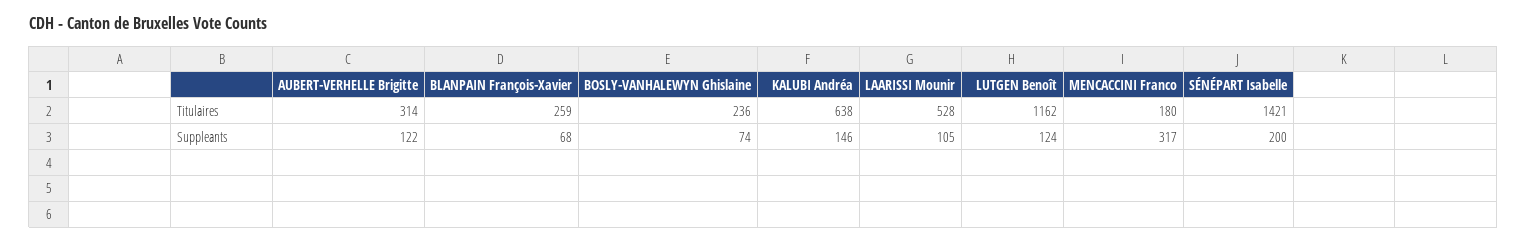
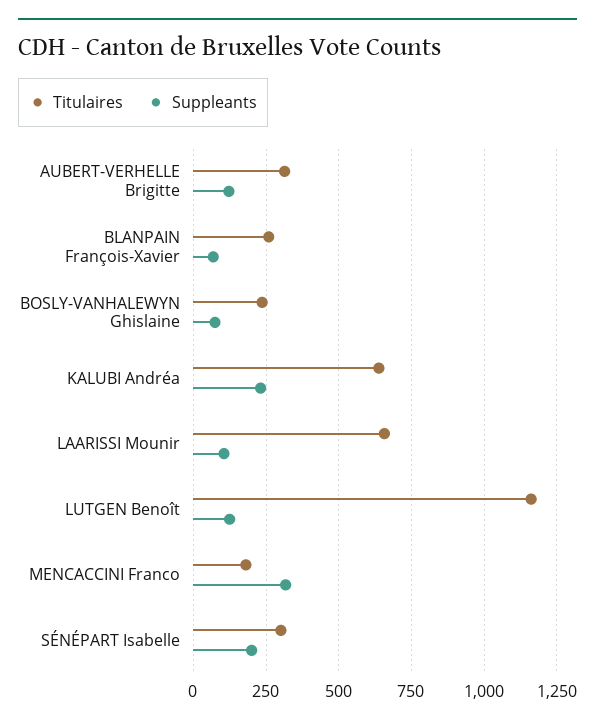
Titulaires, LAARISSI Mounir: 528 -> 650
Titulaires, SÉNÉPART Isabelle: 1421 -> 300
Suppleants, KALUBI Andréa: 146 -> 225

